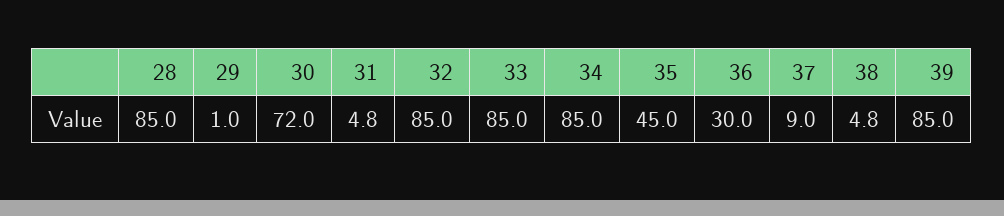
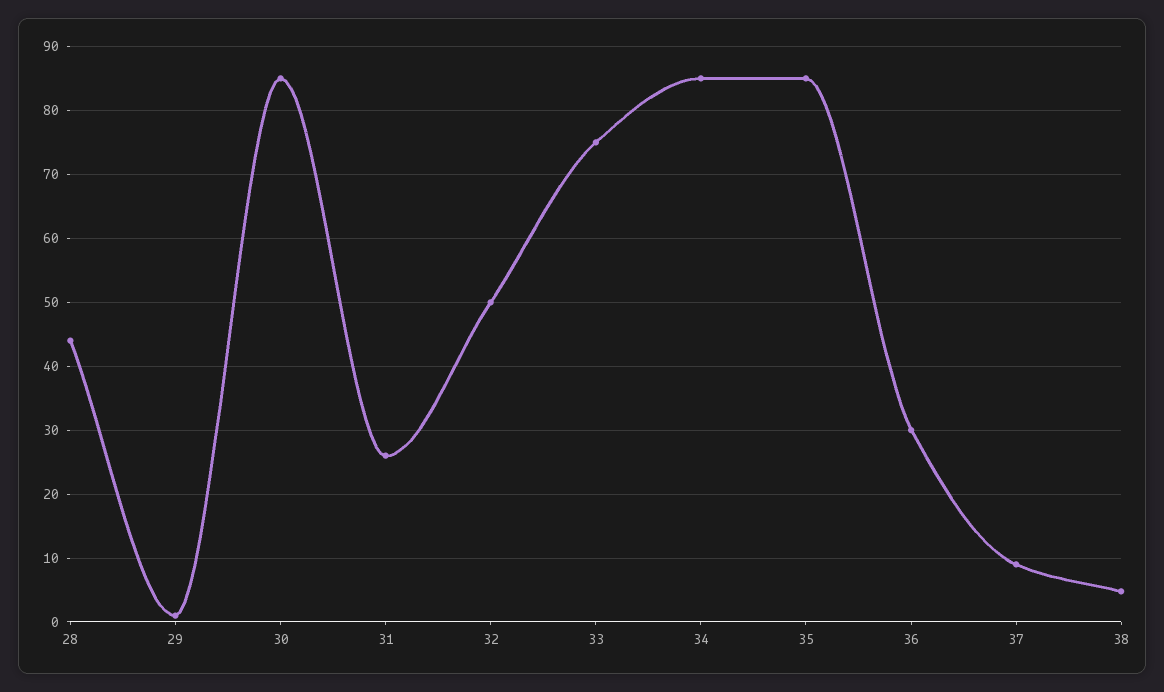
28: 85 -> 44
30: 72 -> 85
31: 4.8 -> 26
32: 85 -> 50
33: 85 -> 75
35: 45 -> 85
39: 85 -> none

